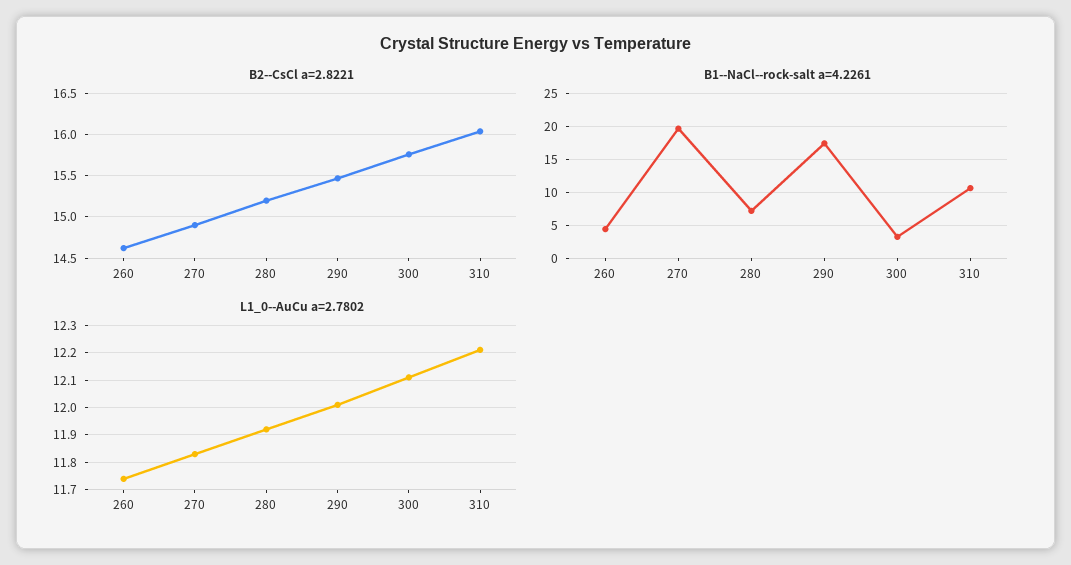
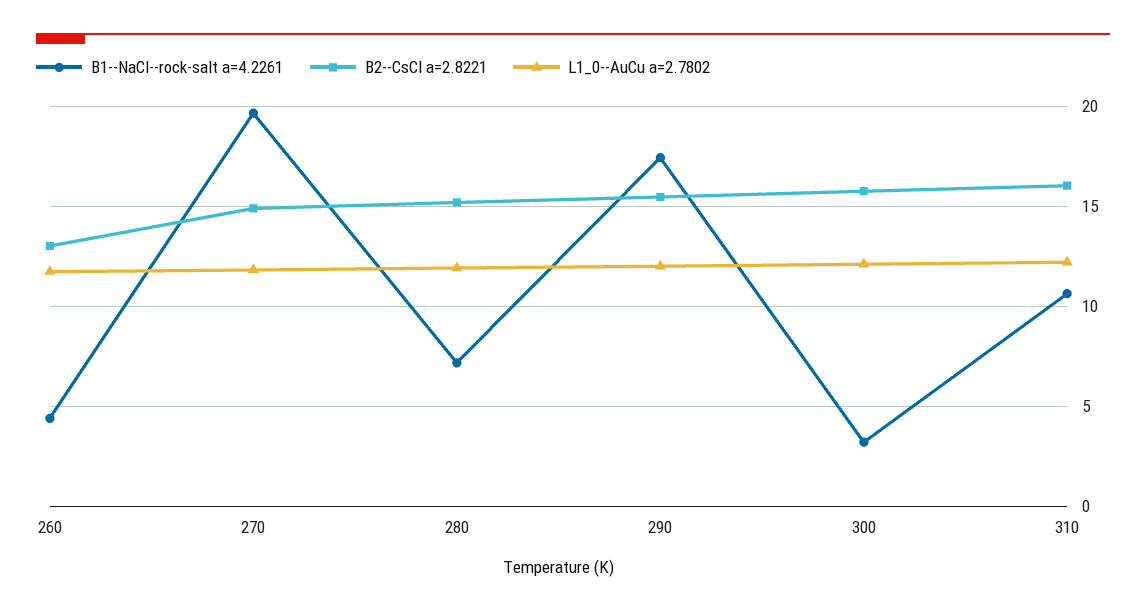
B2--CsCl a=2.8221, 260: 14.6 -> 13

